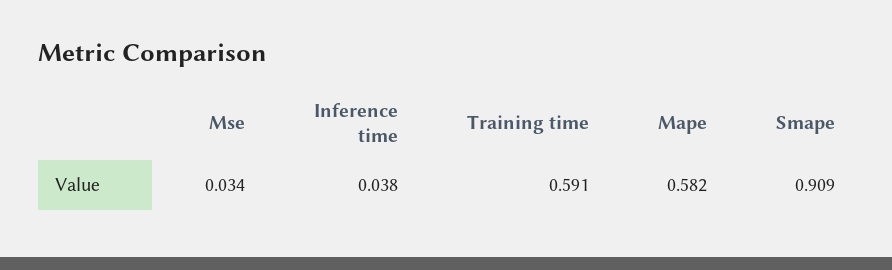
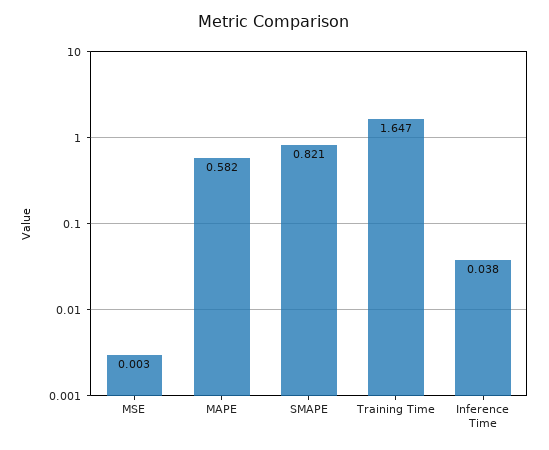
Mse: 0.034 -> 0.003
Training time: 0.591 -> 1.647
Smape: 0.909 -> 0.821

